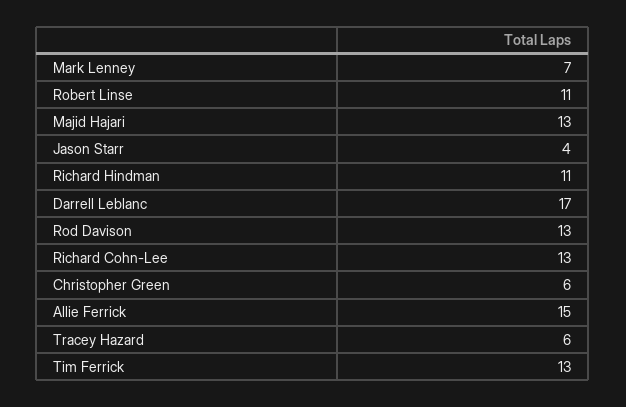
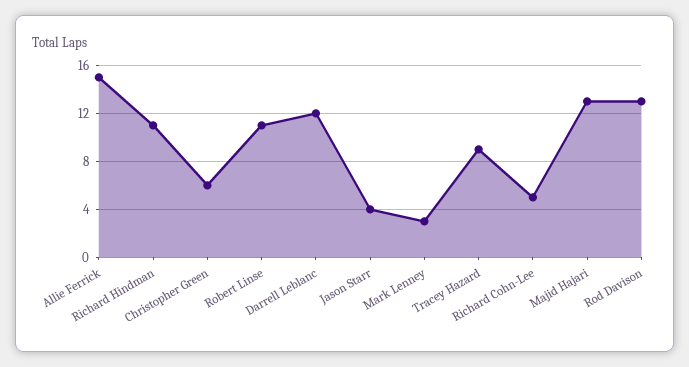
Mark Lenney: 7 -> 3
Darrell Leblanc: 17 -> 12
Richard Cohn-Lee: 13 -> 5
Tracey Hazard: 6 -> 9
Tim Ferrick: 13 -> none

